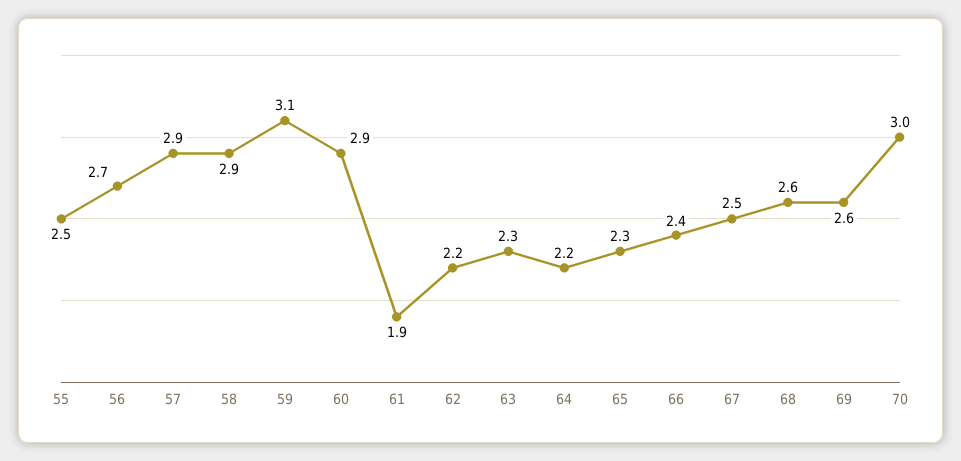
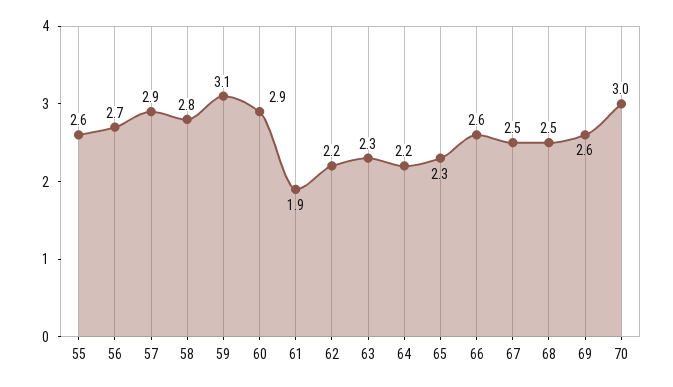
55: 2.5 -> 2.6
58: 2.9 -> 2.8
66: 2.4 -> 2.6
68: 2.6 -> 2.5

